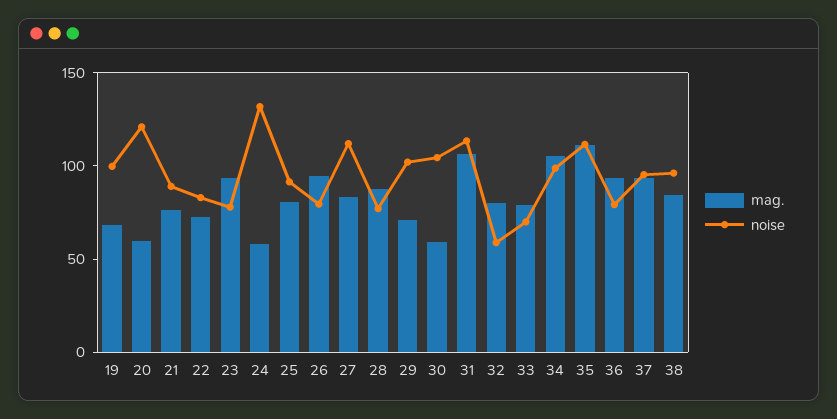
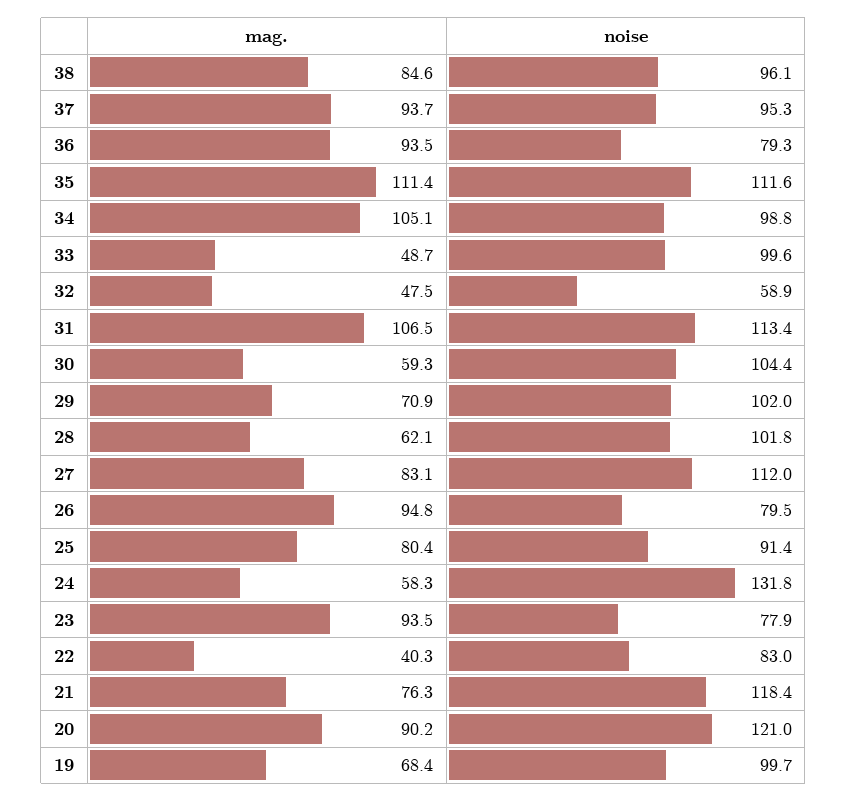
mag., 20: 60 -> 90.2
noise, 21: 90 -> 118.4
mag., 22: 70 -> 40.3
mag., 28: 90 -> 62.1
noise, 28: 80 -> 101.8
mag., 32: 80 -> 47.5
mag., 33: 80 -> 48.7
noise, 33: 70 -> 99.6

